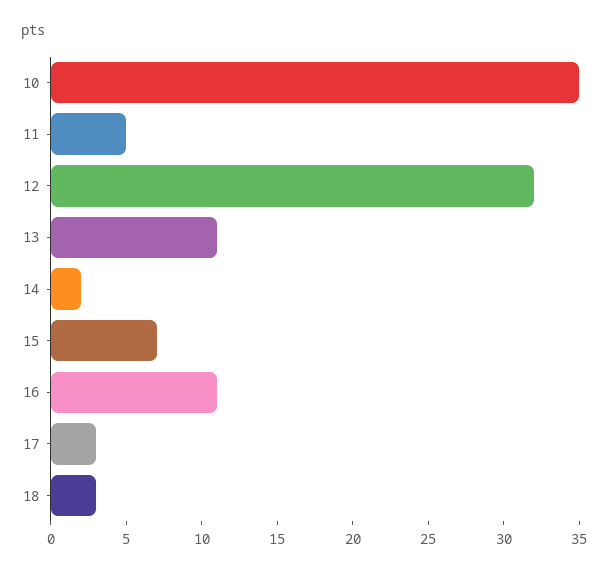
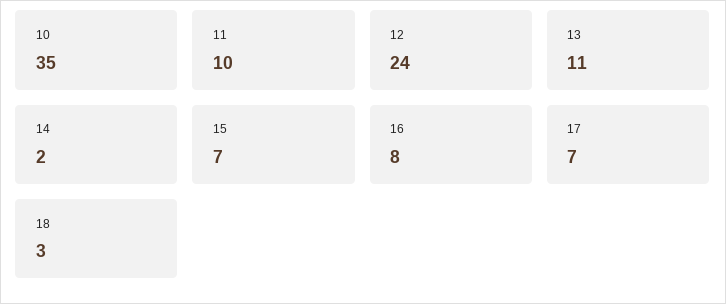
11: 5 -> 10
12: 32 -> 24
16: 11 -> 8
17: 3 -> 7

